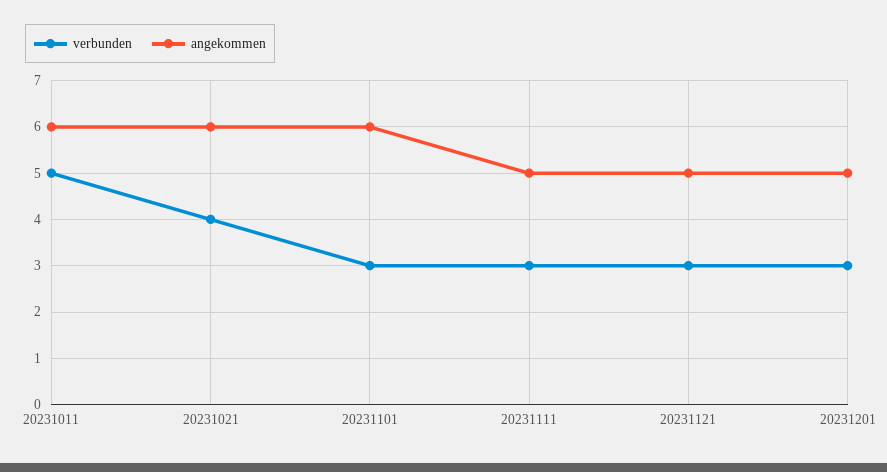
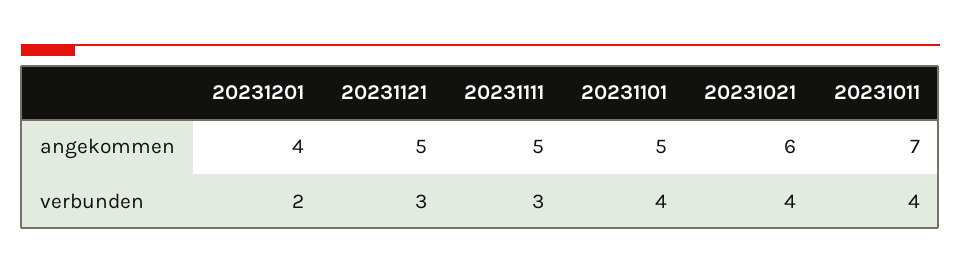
verbunden, 20231011: 5 -> 4
angekommen, 20231011: 6 -> 7
verbunden, 20231101: 3 -> 4
angekommen, 20231101: 6 -> 5
verbunden, 20231201: 3 -> 2
angekommen, 20231201: 5 -> 4

